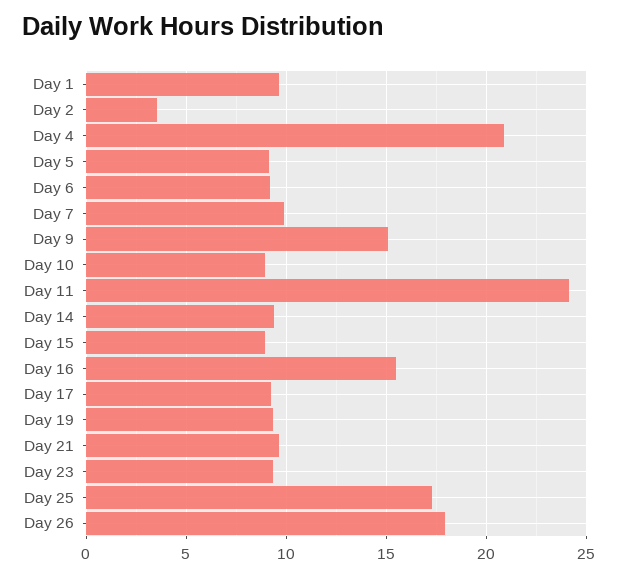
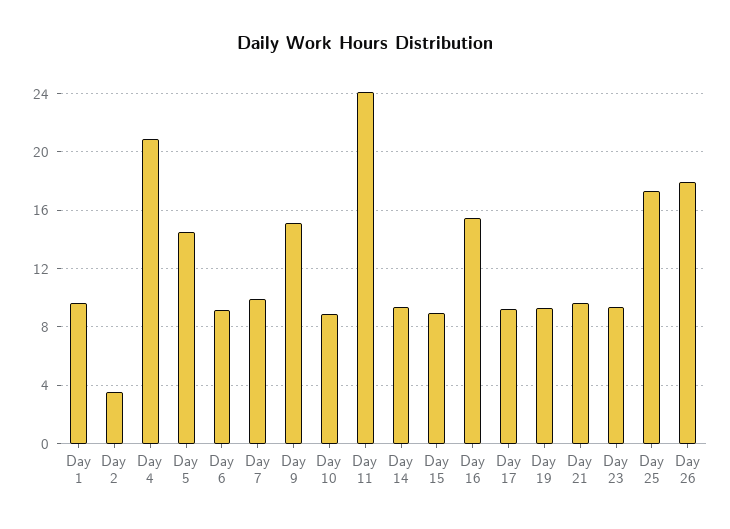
Day 5: 9 -> 14.5

